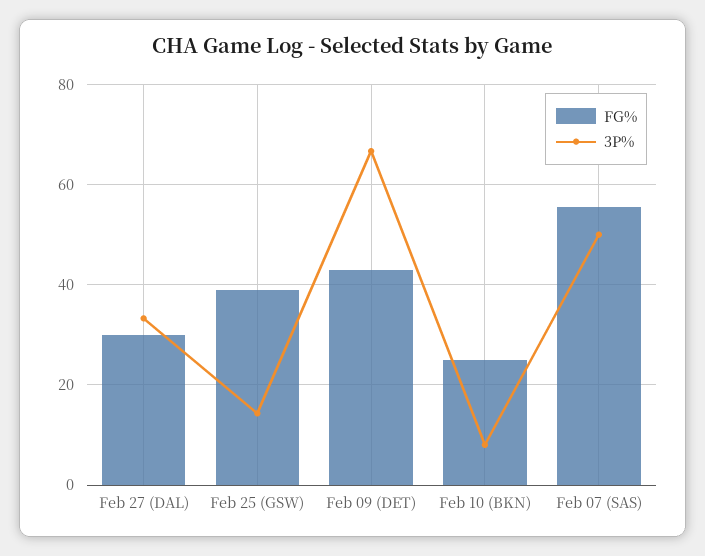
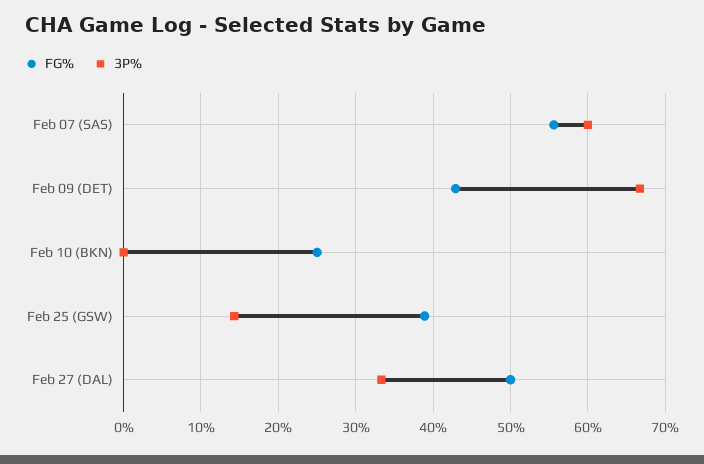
FG%, Feb 27 (DAL): 30 -> 50
3P%, Feb 10 (BKN): 8 -> 0
3P%, Feb 07 (SAS): 50 -> 60

